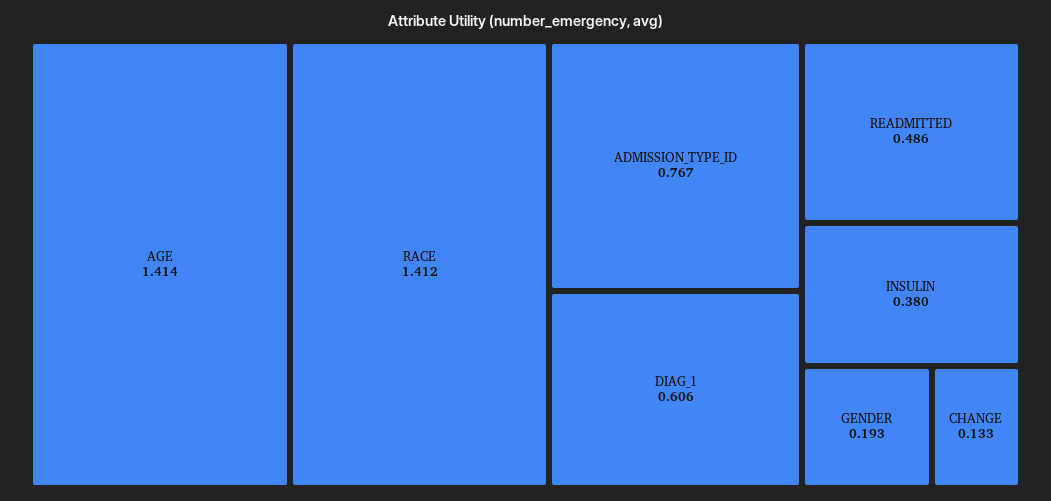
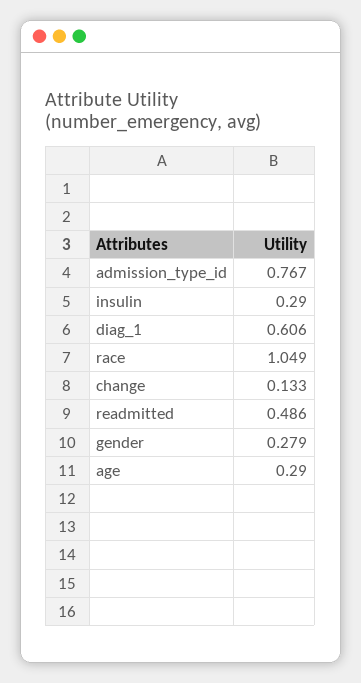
AGE: 1.414 -> 0.29
RACE: 1.412 -> 1.049
INSULIN: 0.38 -> 0.29
GENDER: 0.193 -> 0.279

